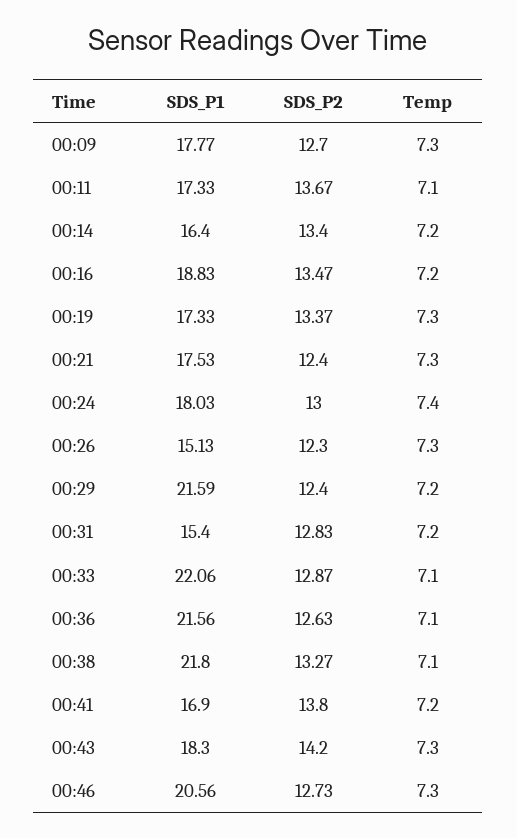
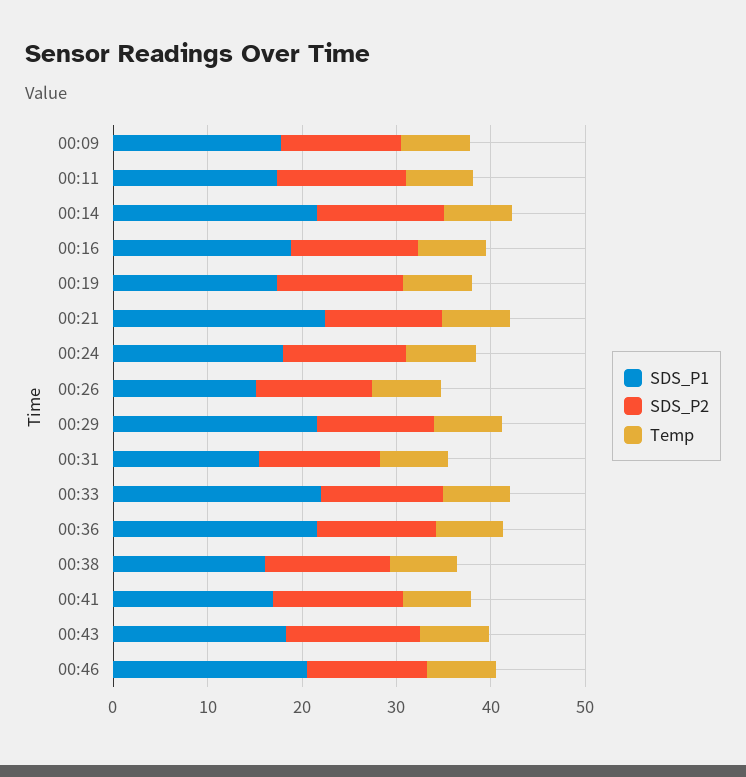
SDS_P1, 00:14: 16.4 -> 22
SDS_P1, 00:21: 17.53 -> 22
SDS_P1, 00:38: 21.8 -> 16

